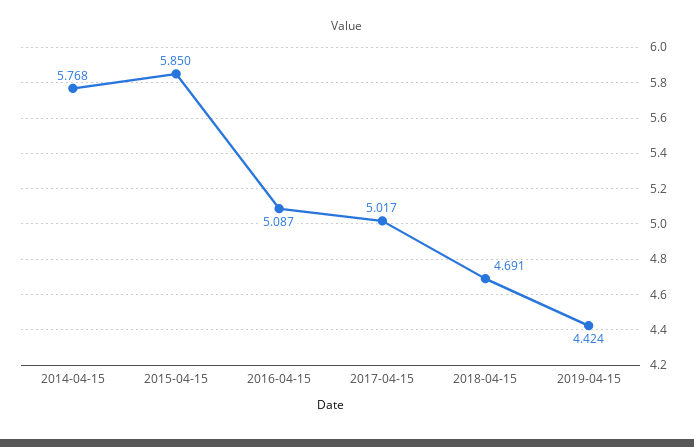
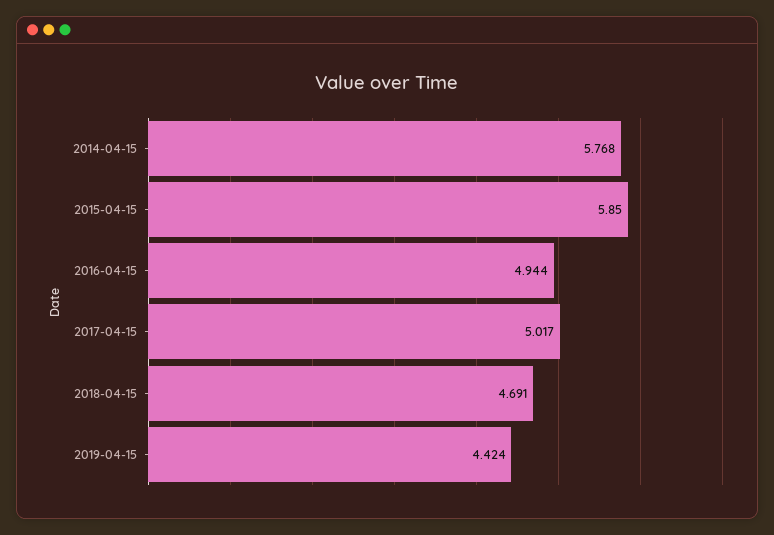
2016-04-15: 5.087 -> 4.944

